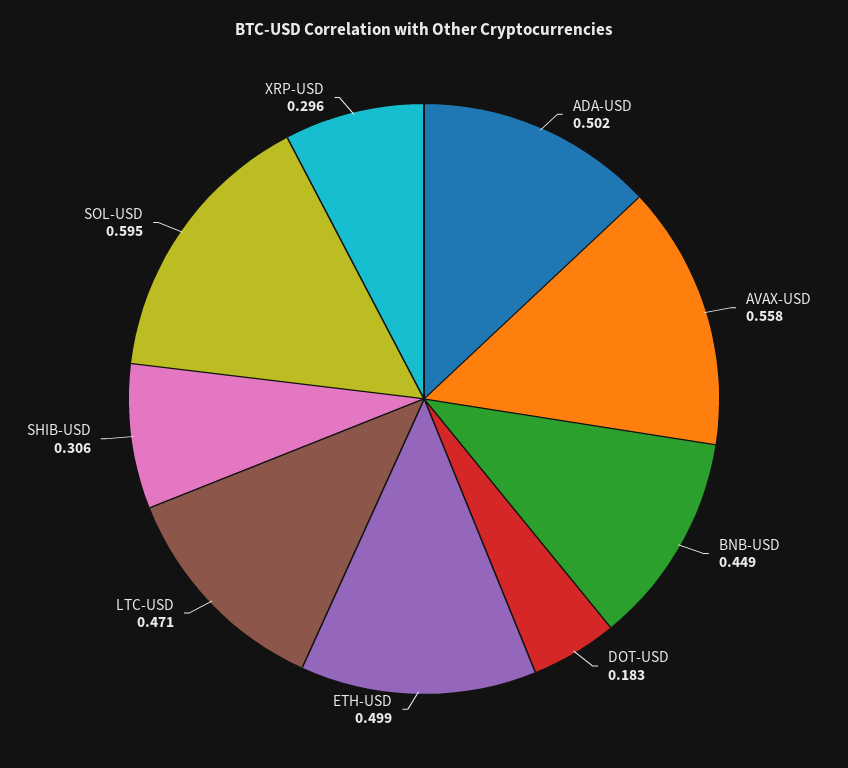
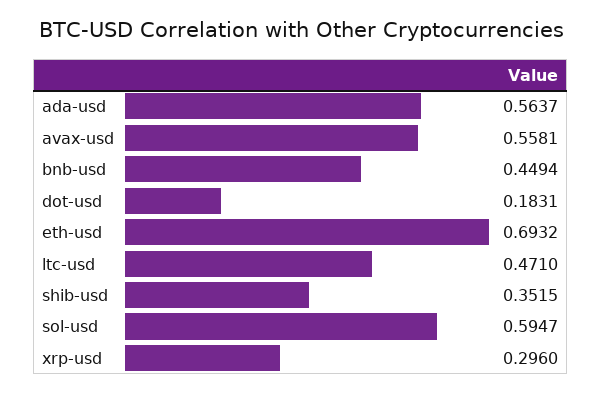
ADA-USD: 0.502 -> 0.5637
ETH-USD: 0.499 -> 0.6932
SHIB-USD: 0.306 -> 0.3515

